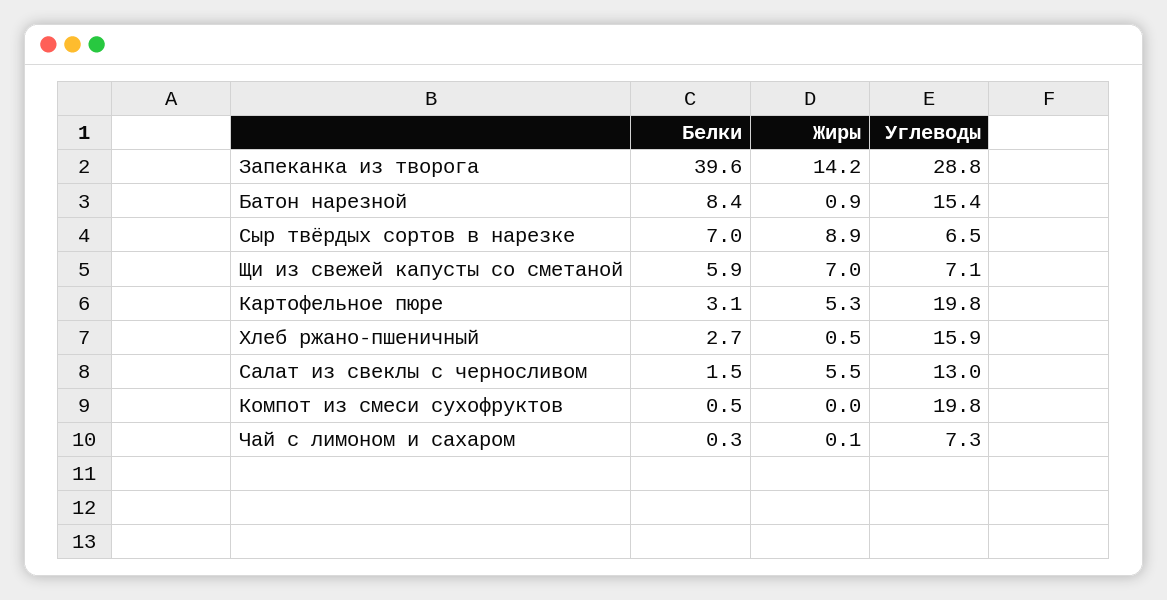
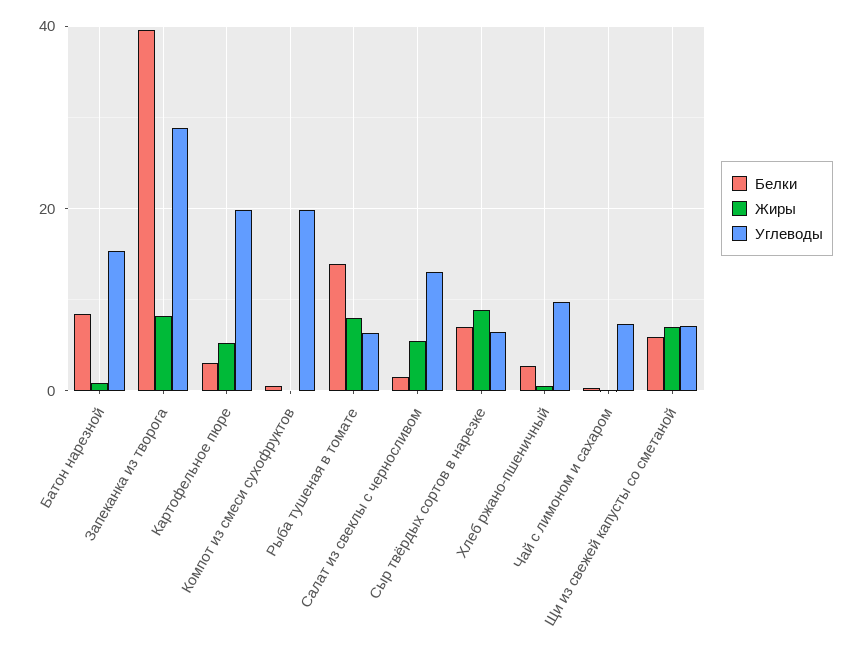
Жиры, Запеканка из творога: 14.2 -> 8
Углеводы, Хлеб ржано-пшеничный: 15.9 -> 10
Белки, Рыба тушеная в томате: none -> 14
Жиры, Рыба тушеная в томате: none -> 8
Углеводы, Рыба тушеная в томате: none -> 6

